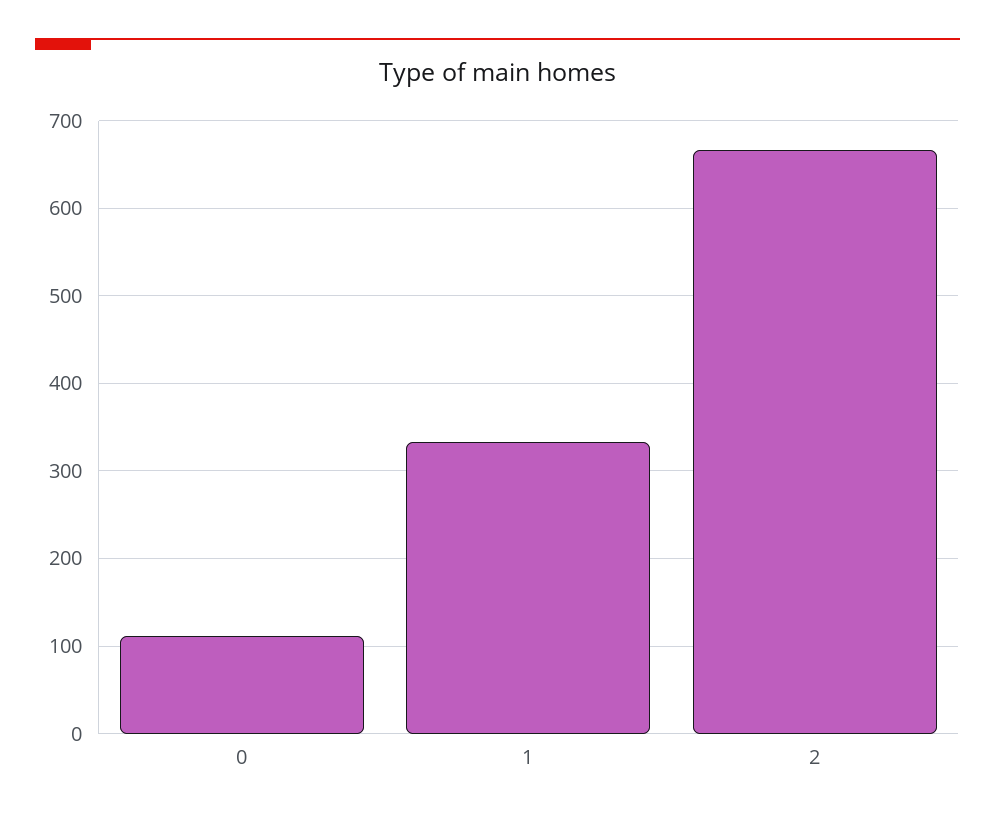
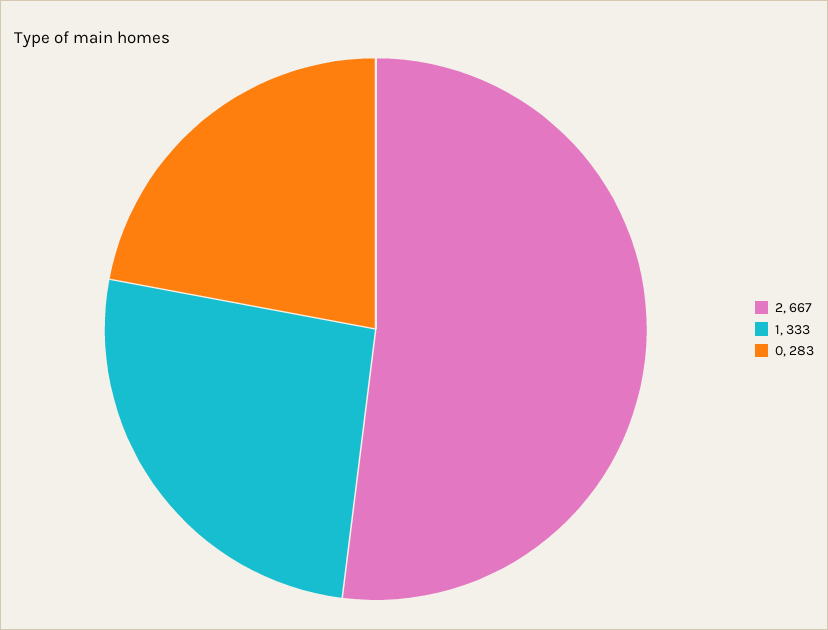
0: 110 -> 283

